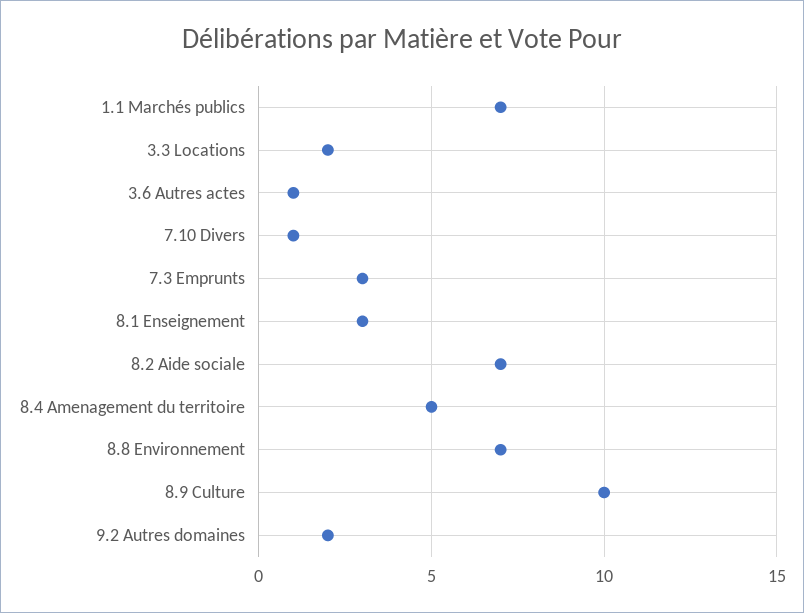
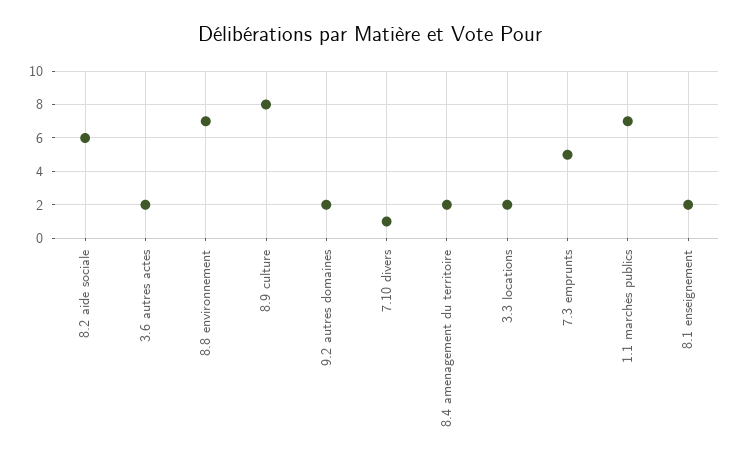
3.6 Autres actes: 1 -> 2
7.3 Emprunts: 3 -> 5
8.1 Enseignement: 3 -> 2
8.2 Aide sociale: 7 -> 6
8.4 Amenagement du territoire: 5 -> 2
8.9 Culture: 10 -> 8

